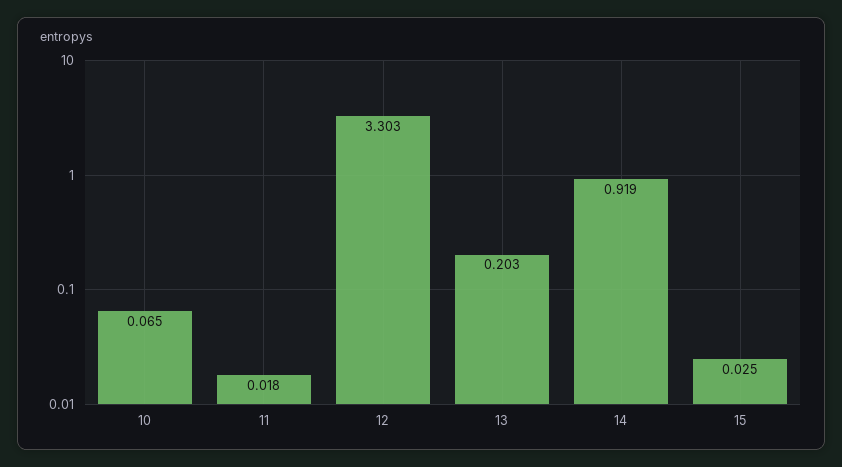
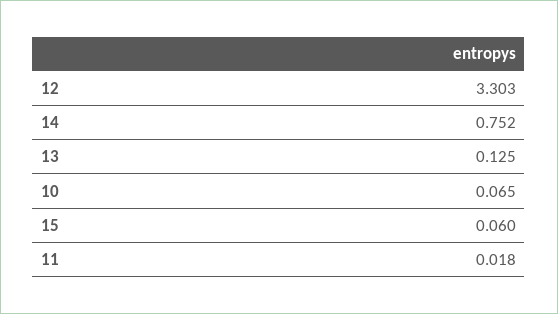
13: 0.203 -> 0.125
14: 0.919 -> 0.752
15: 0.025 -> 0.06

